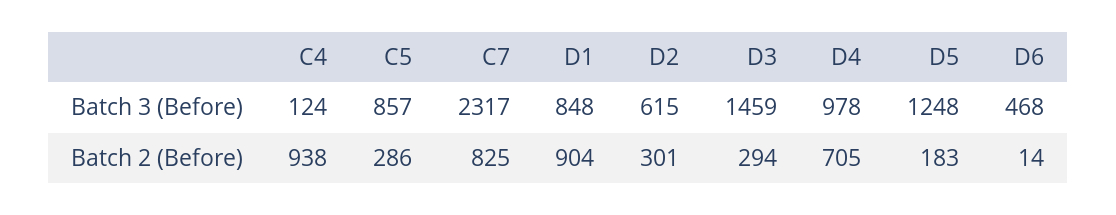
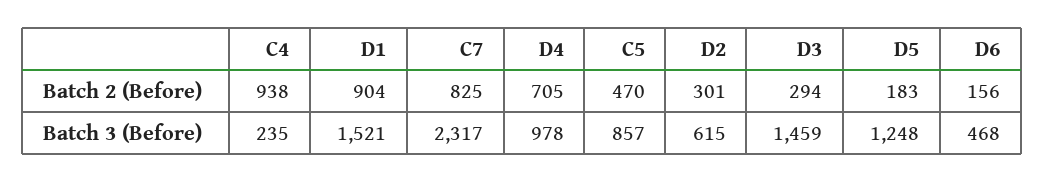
C4, Batch 3 (Before): 124 -> 235
D1, Batch 3 (Before): 848 -> 1521
C5, Batch 2 (Before): 286 -> 470
D6, Batch 2 (Before): 14 -> 156

